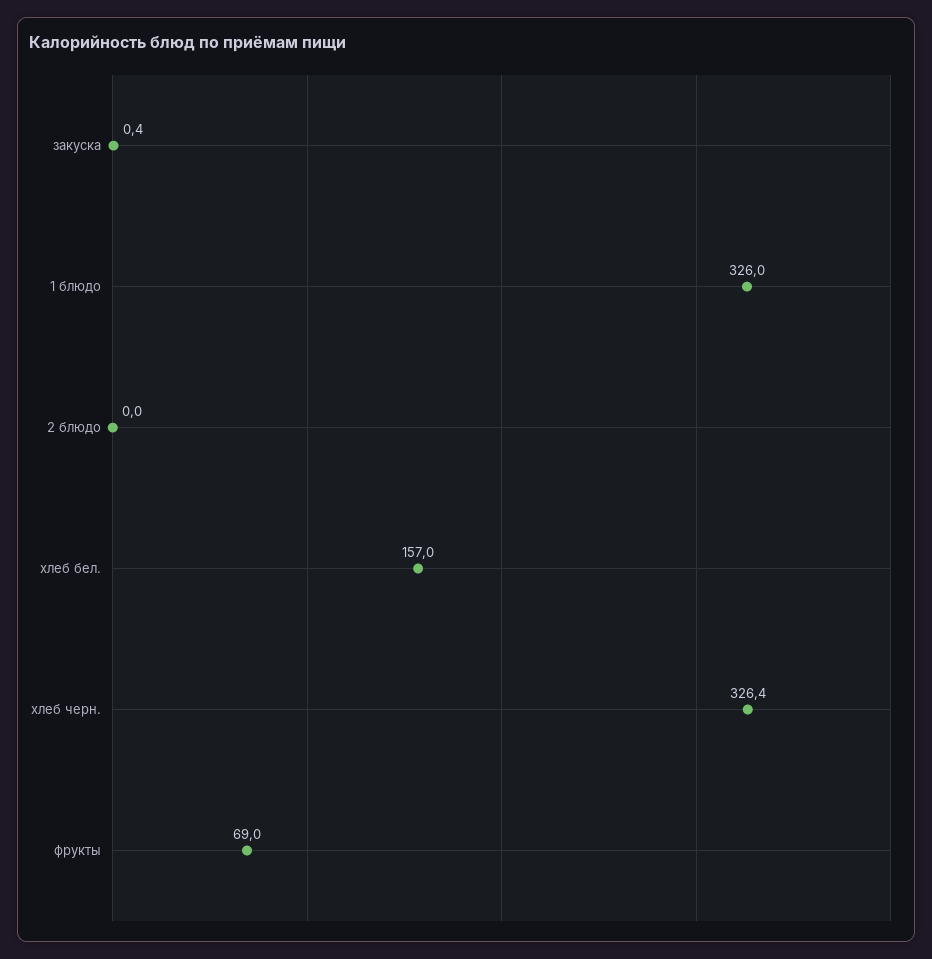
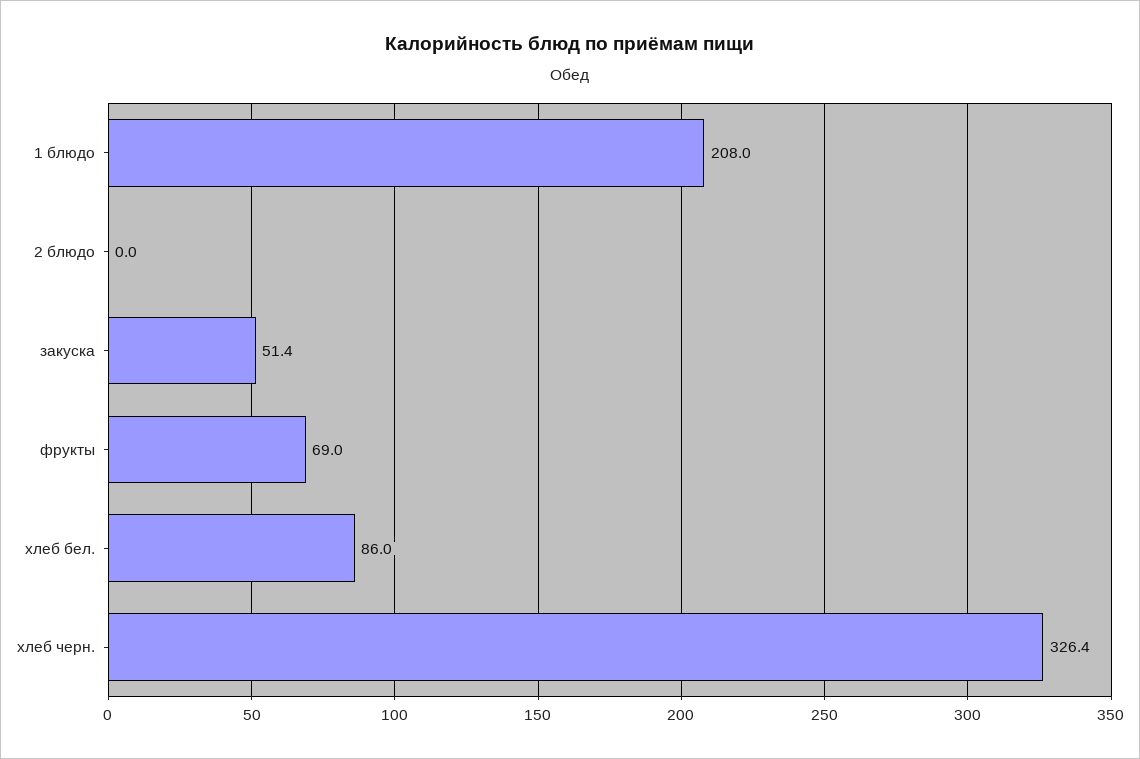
закуска: 0.4 -> 51.4
1 блюдо: 326 -> 208
хлеб бел.: 157 -> 86

